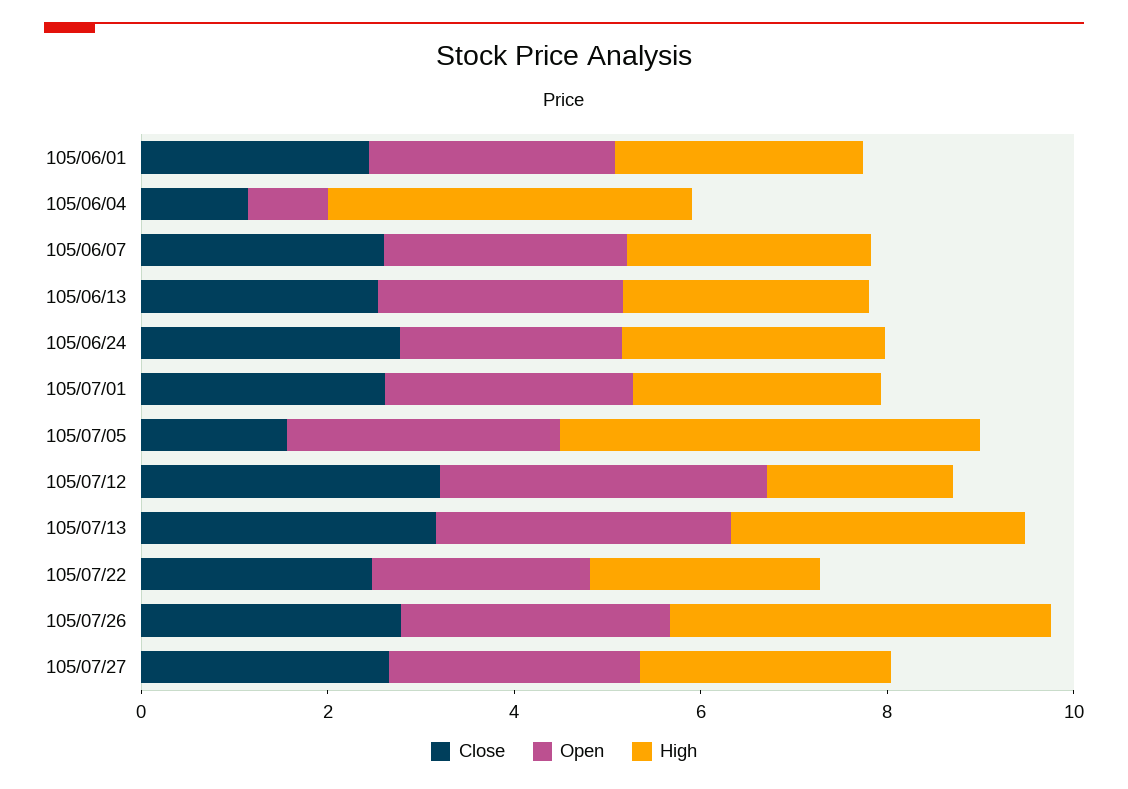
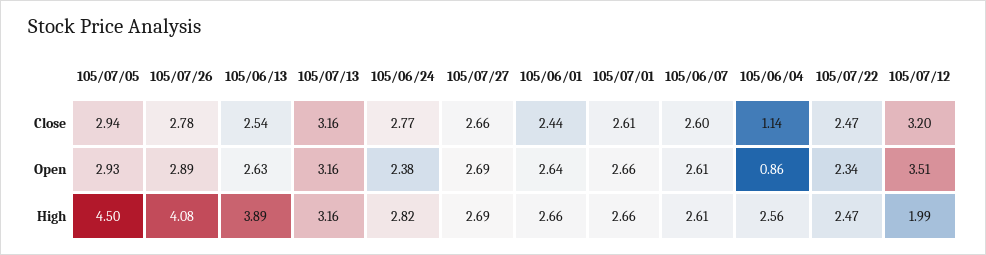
High, 105/06/04: 4 -> 2.56
High, 105/06/13: 2.5 -> 3.89
Close, 105/07/05: 1.5 -> 2.94

